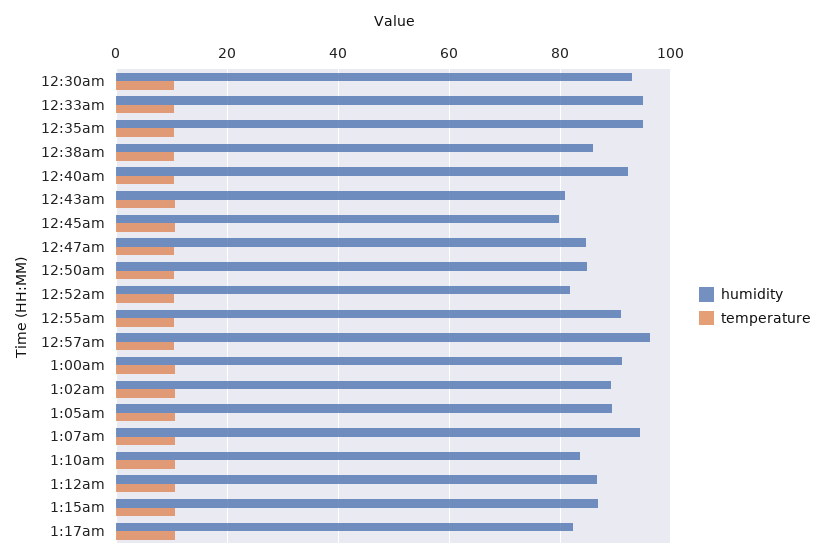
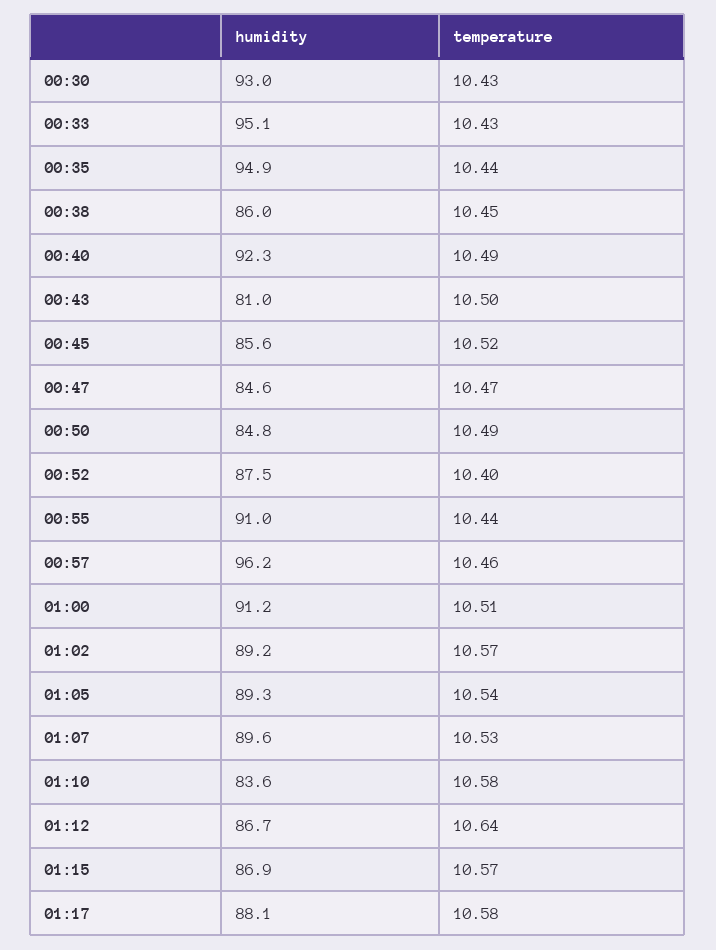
humidity, 12:45am: 80 -> 85.6
humidity, 12:52am: 82 -> 87.5
humidity, 1:07am: 94 -> 89.6
humidity, 1:17am: 82 -> 88.1

